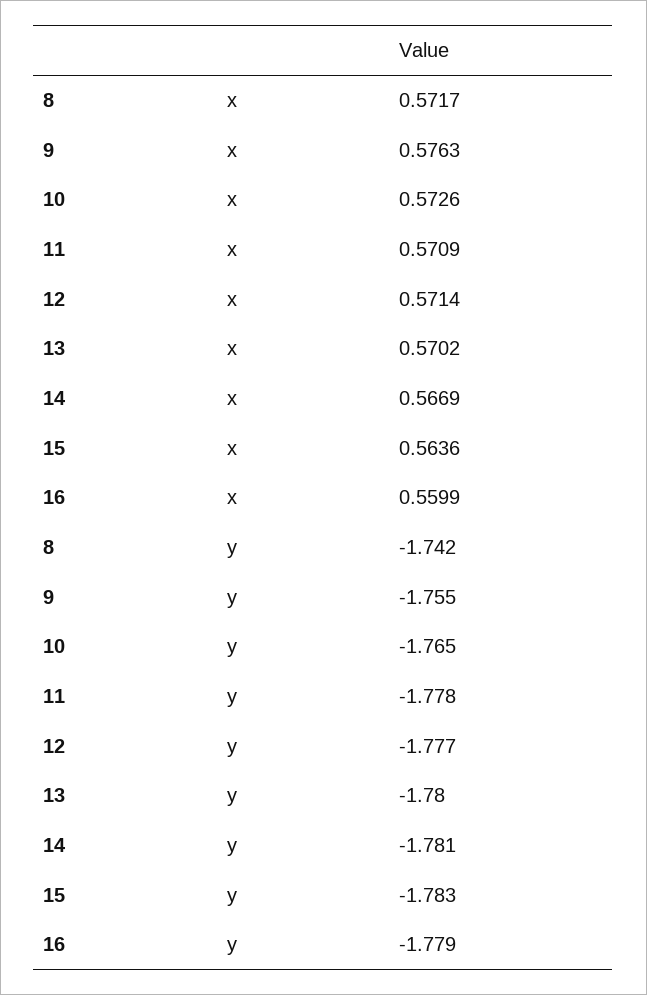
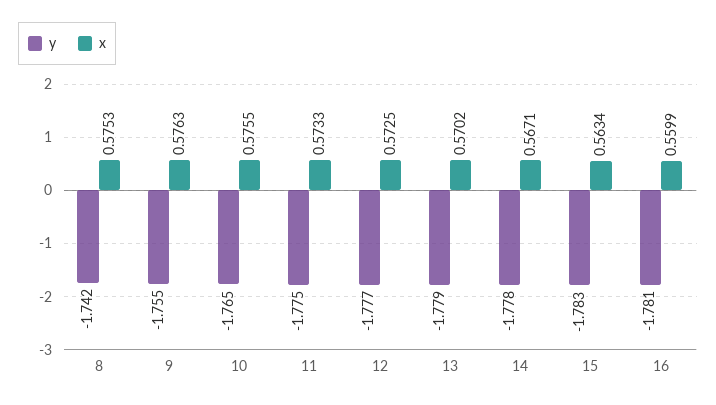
x, 8: 0.5717 -> 0.5753
x, 10: 0.5726 -> 0.5755
x, 11: 0.5709 -> 0.5733
x, 12: 0.5714 -> 0.5725
x, 14: 0.5669 -> 0.5671
x, 15: 0.5636 -> 0.5634
y, 11: -1.778 -> -1.775
y, 13: -1.78 -> -1.779
y, 14: -1.781 -> -1.778
y, 16: -1.779 -> -1.781

